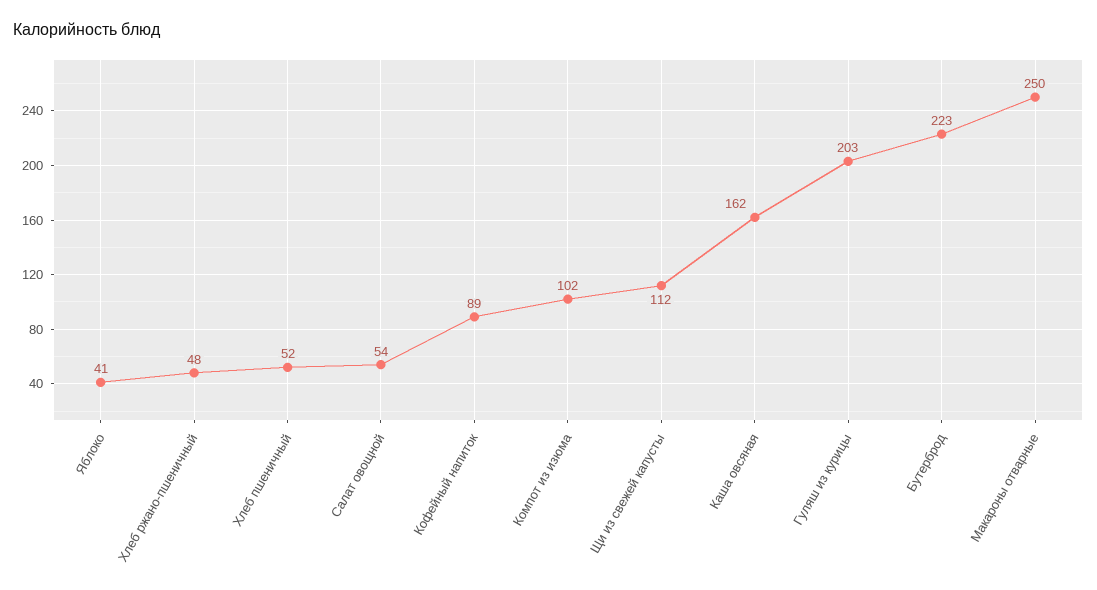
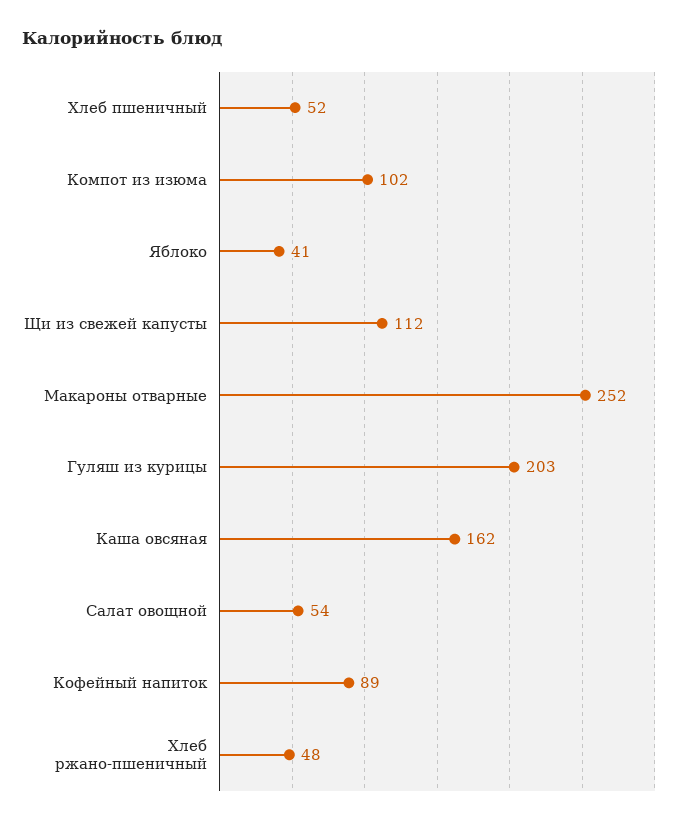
Бутерброд: 223 -> none
Макароны отварные: 250 -> 252

